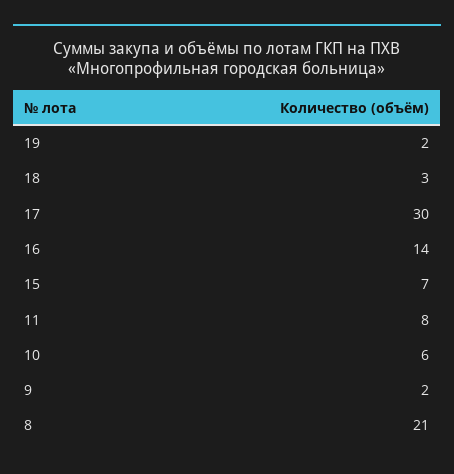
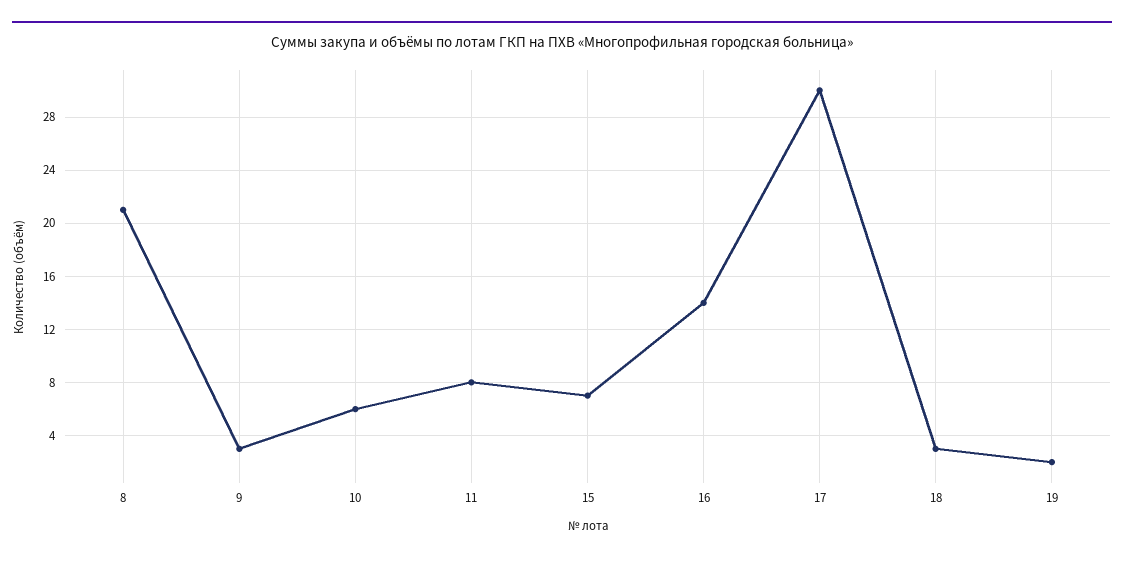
9: 2 -> 3

